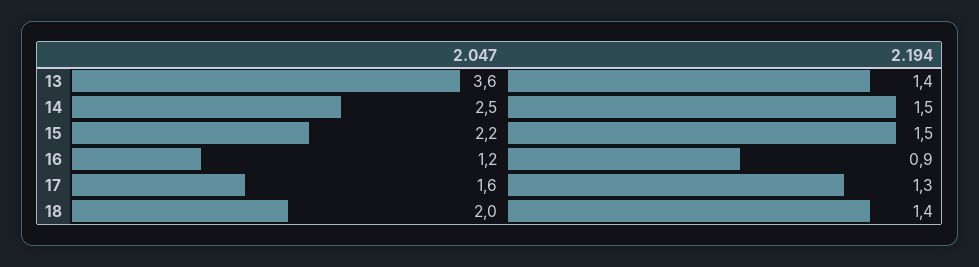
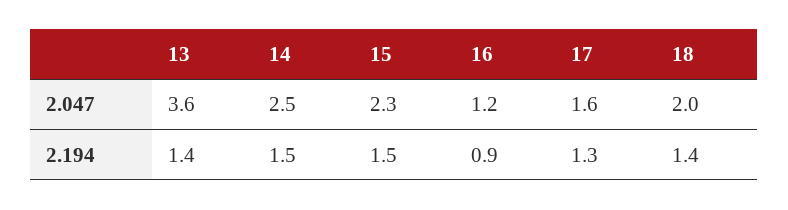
2.047, 15: 2.2 -> 2.3

